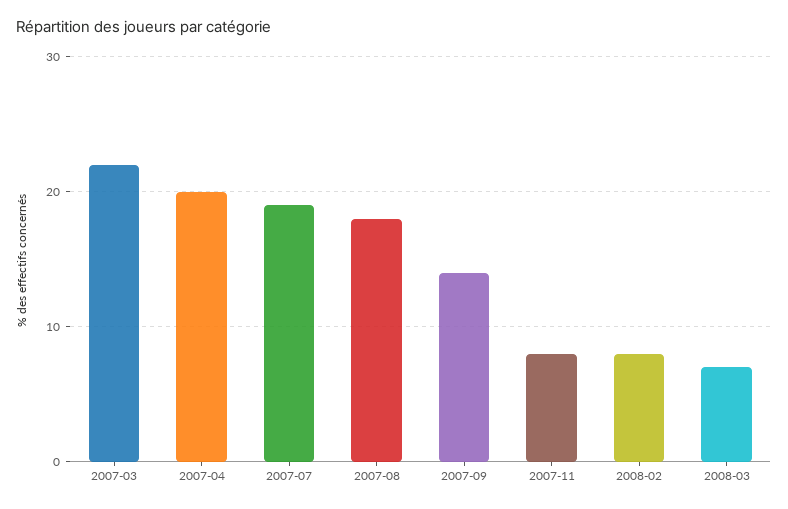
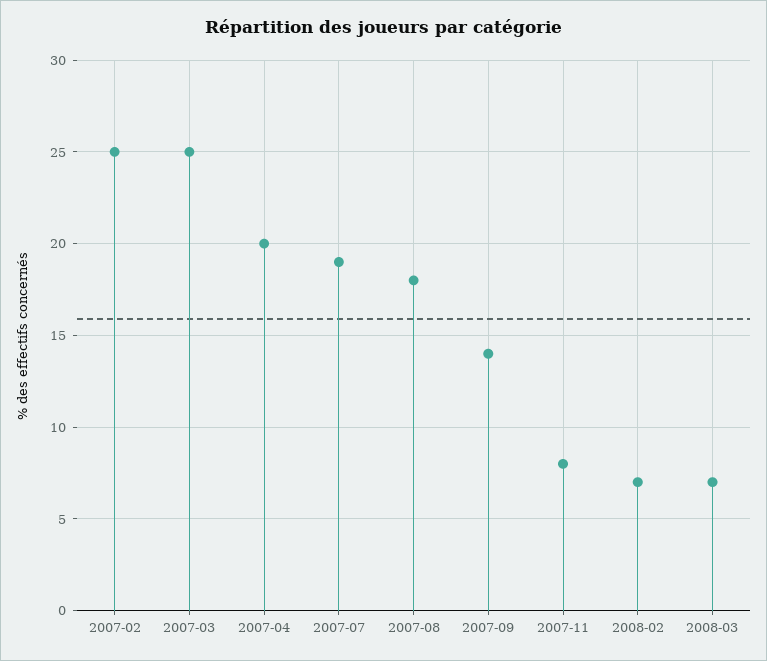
2007-03: 22 -> 25
2008-02: 8 -> 7
2007-02: none -> 25

